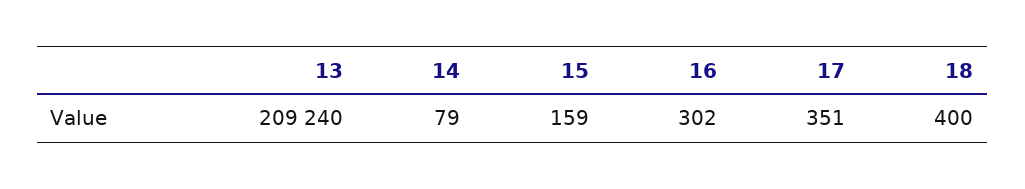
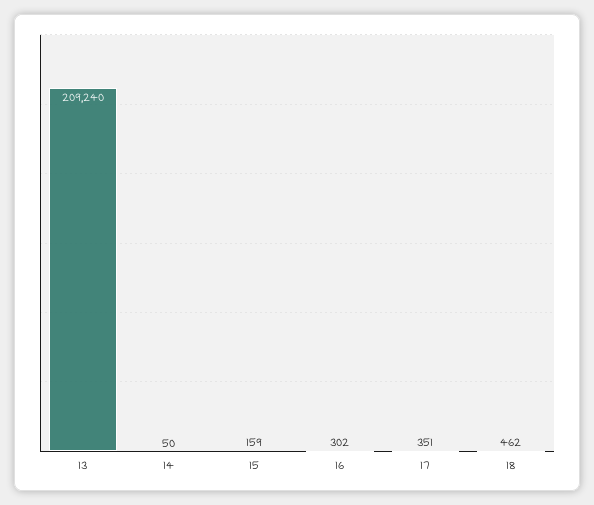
14: 79 -> 50
18: 400 -> 462

